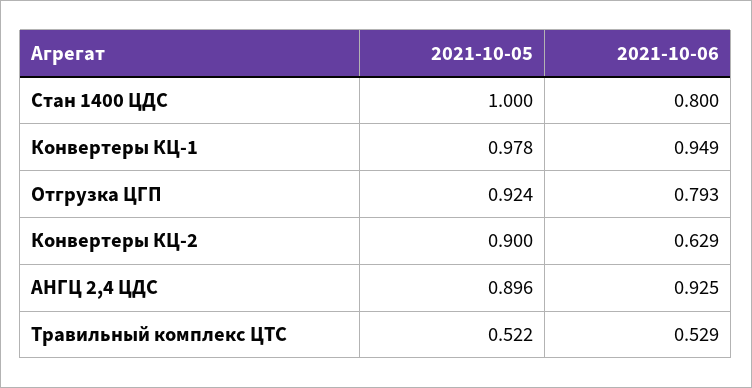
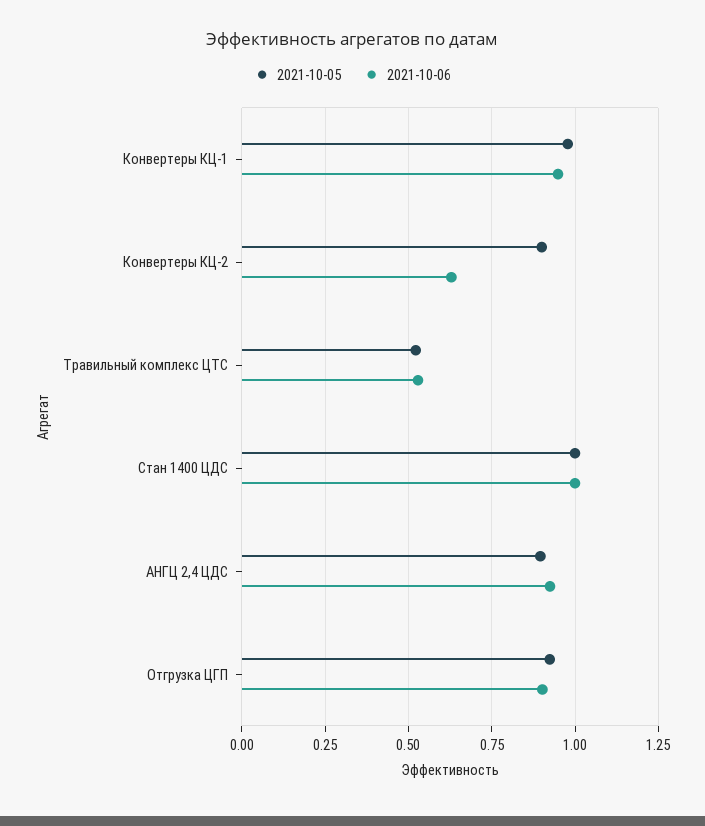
2021-10-06, Стан 1400 ЦДС: 0.8 -> 1
2021-10-06, Отгрузка ЦГП: 0.793 -> 0.9

